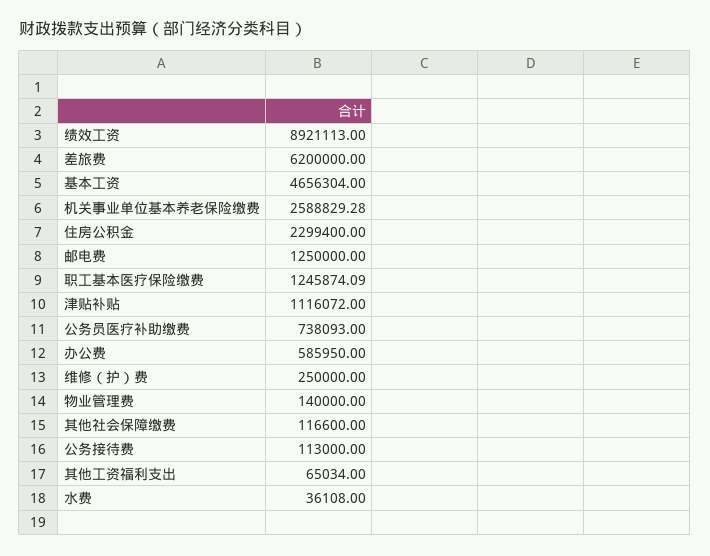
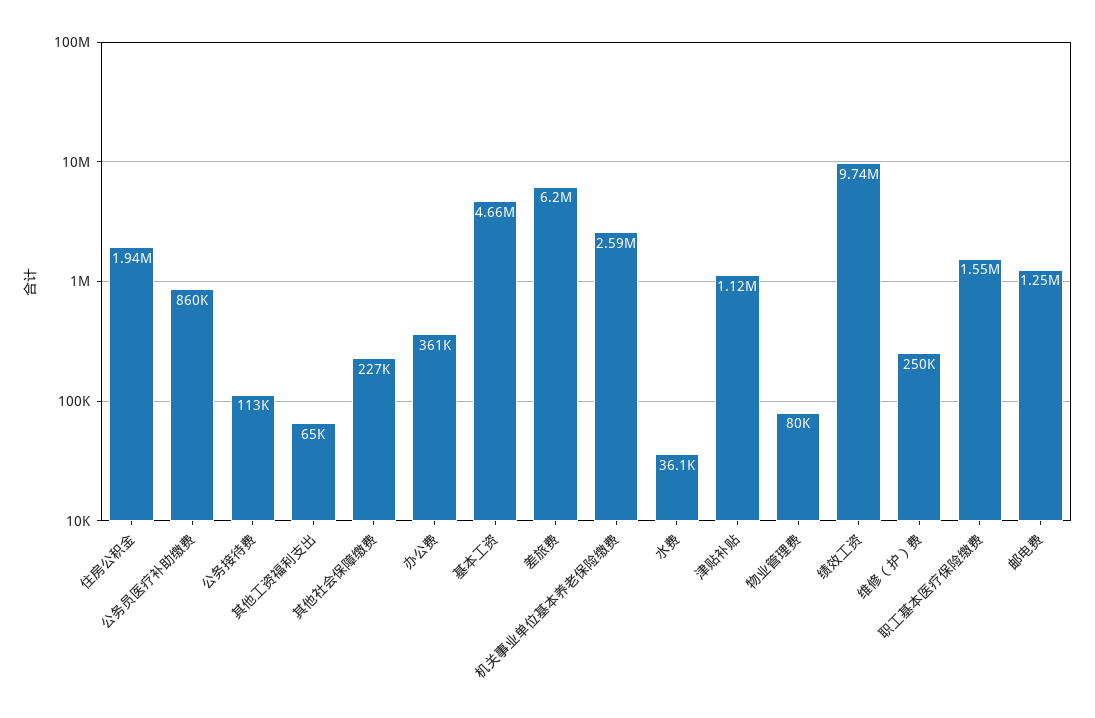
绩效工资: 8921113 -> 9740000
住房公积金: 2299400 -> 1940000
职工基本医疗保险缴费: 1245874.09 -> 1550000
公务员医疗补助缴费: 738093 -> 860000
办公费: 585950 -> 361000
物业管理费: 140000 -> 80000
其他社会保障缴费: 116600 -> 227000

